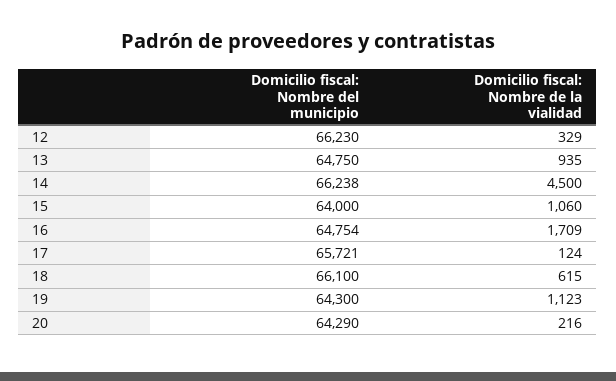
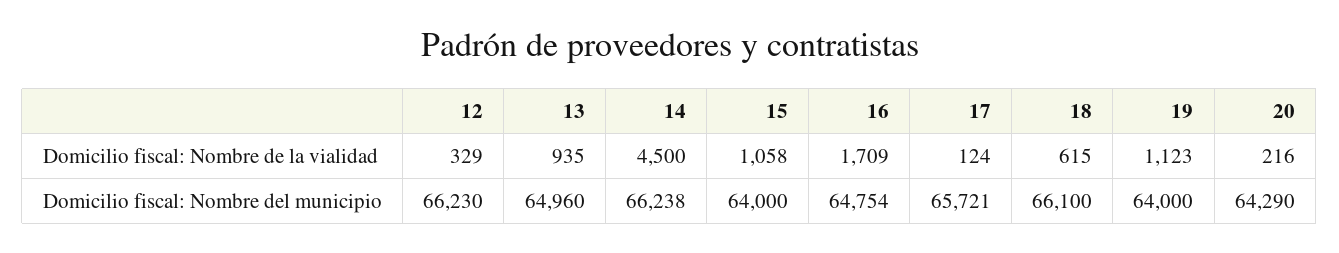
Domicilio fiscal: Nombre del municipio, 13: 64750 -> 64960
Domicilio fiscal: Nombre de la vialidad, 15: 1060 -> 1058
Domicilio fiscal: Nombre del municipio, 19: 64300 -> 64000

